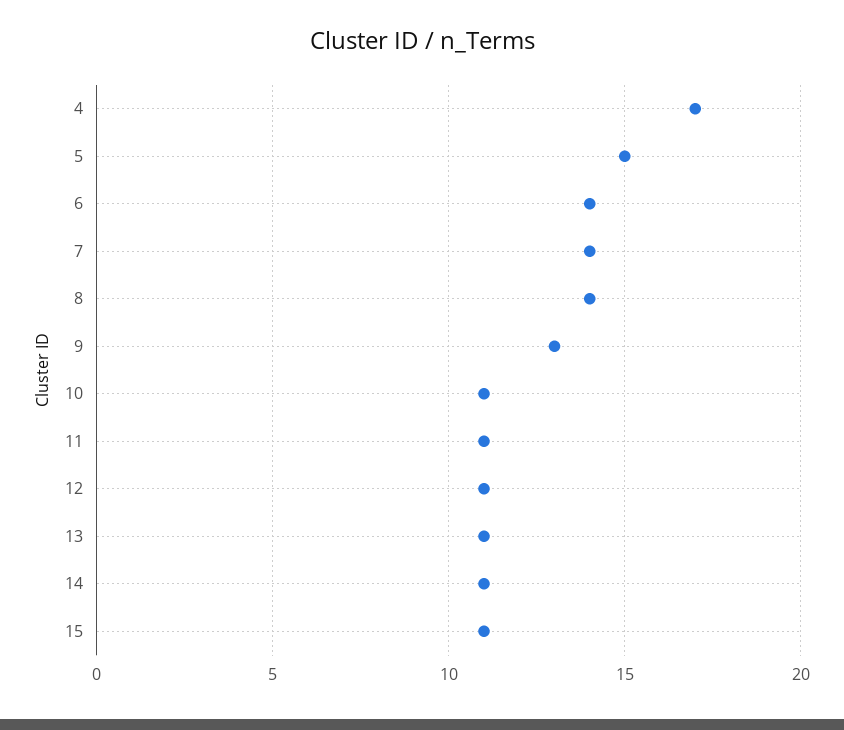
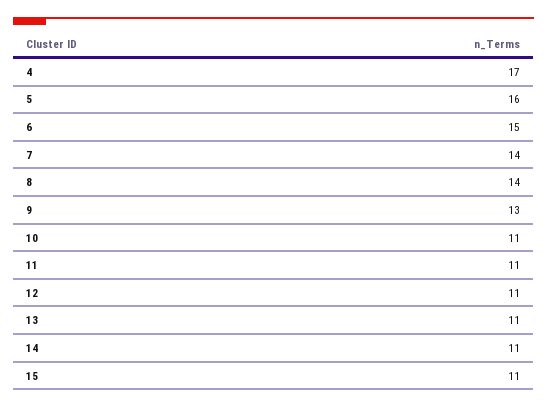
5: 15 -> 16
6: 14 -> 15

